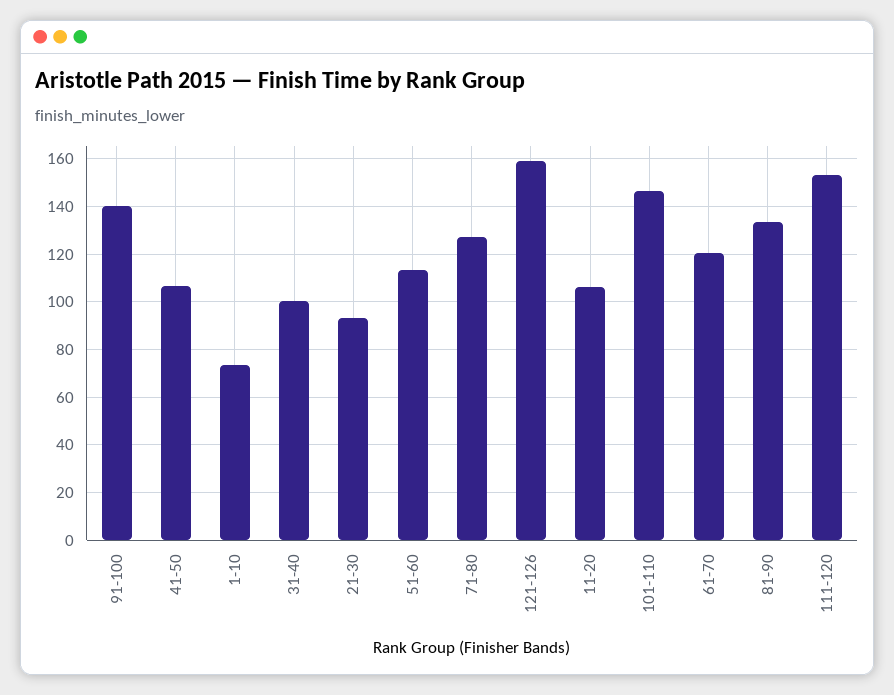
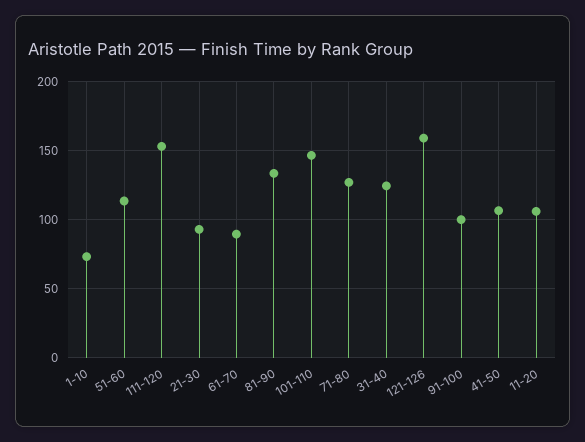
91-100: 140 -> 100
31-40: 100 -> 125
61-70: 120 -> 90

